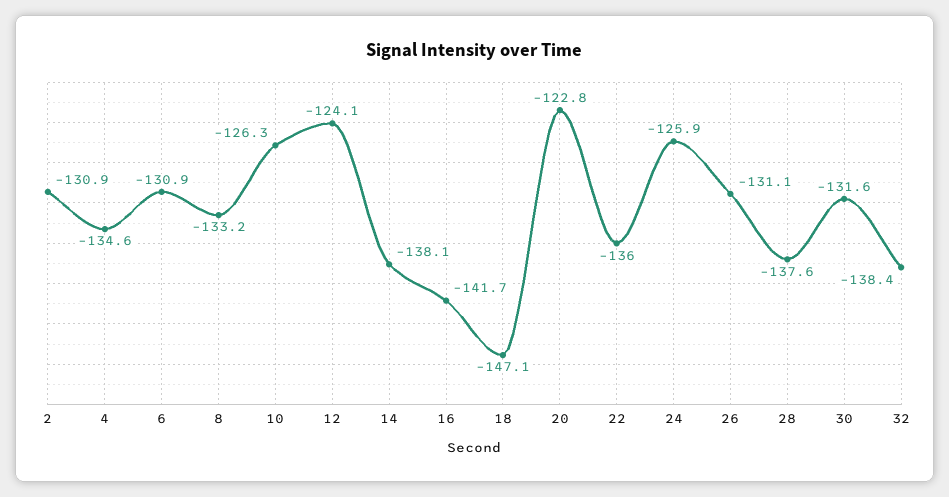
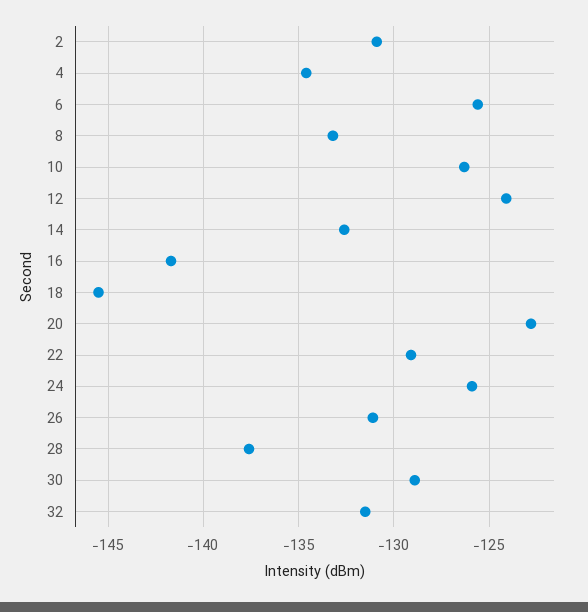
6: -130.9 -> -125.5
14: -138.1 -> -132.5
18: -147.1 -> -145.5
22: -136 -> -129
30: -131.6 -> -129
32: -138.4 -> -131.5

